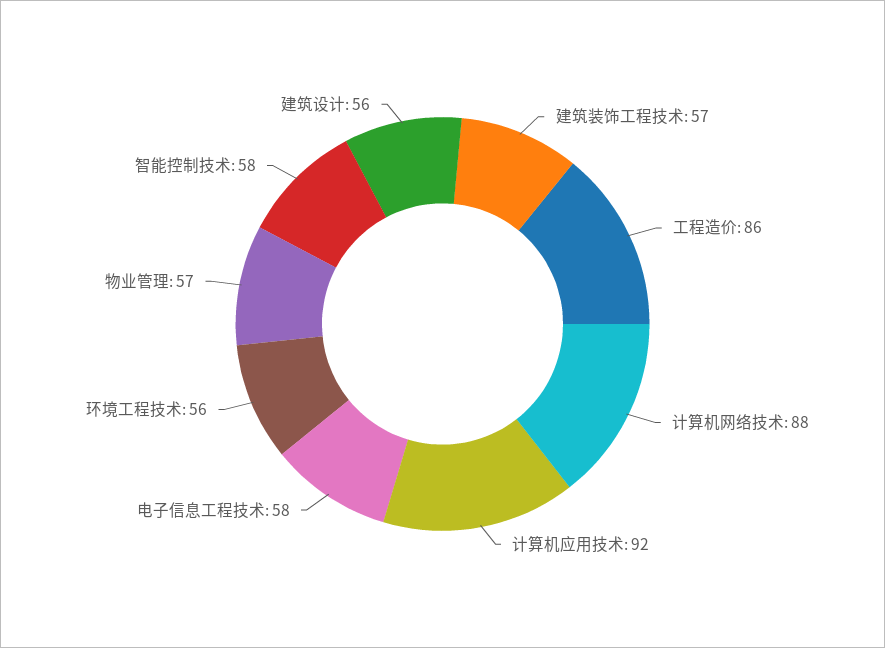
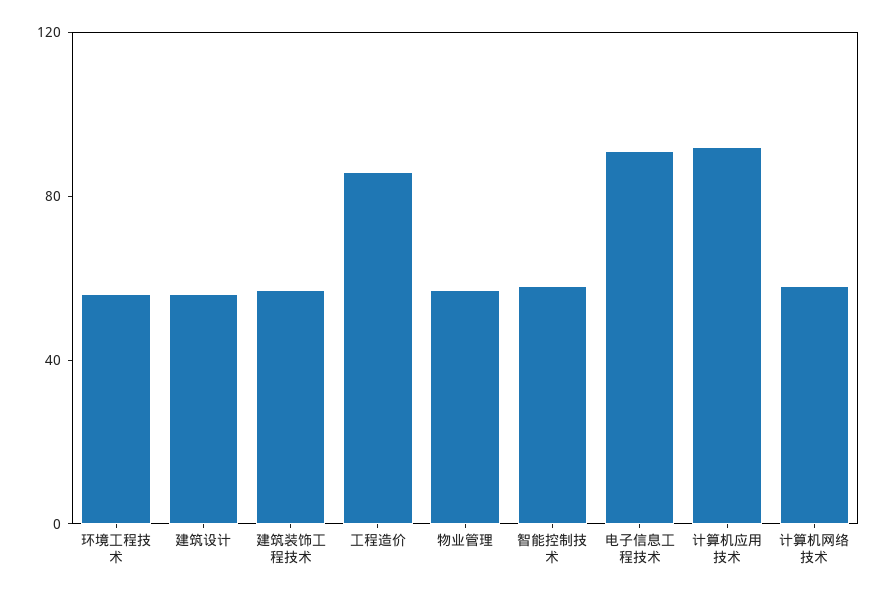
计算机网络技术: 88 -> 60
电子信息工程技术: 58 -> 90

